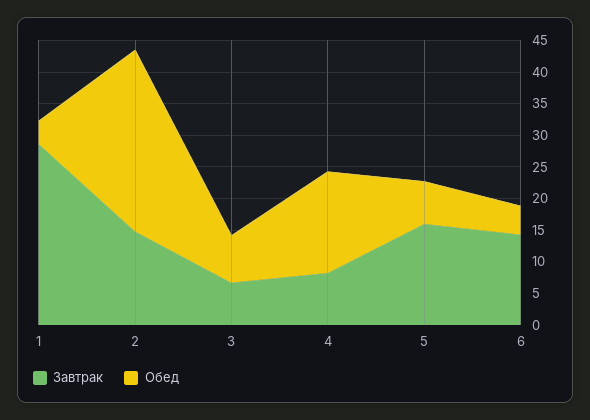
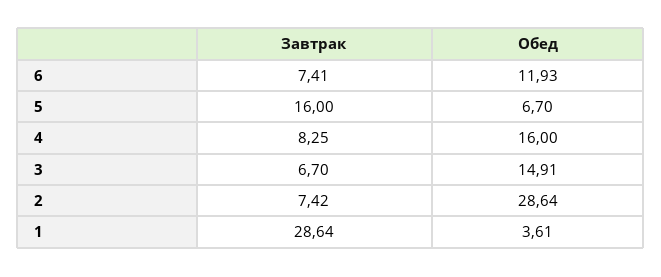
Завтрак, 2: 15 -> 7.42
Обед, 3: 7.5 -> 14.91
Завтрак, 6: 15 -> 7.41
Обед, 6: 5 -> 11.93

